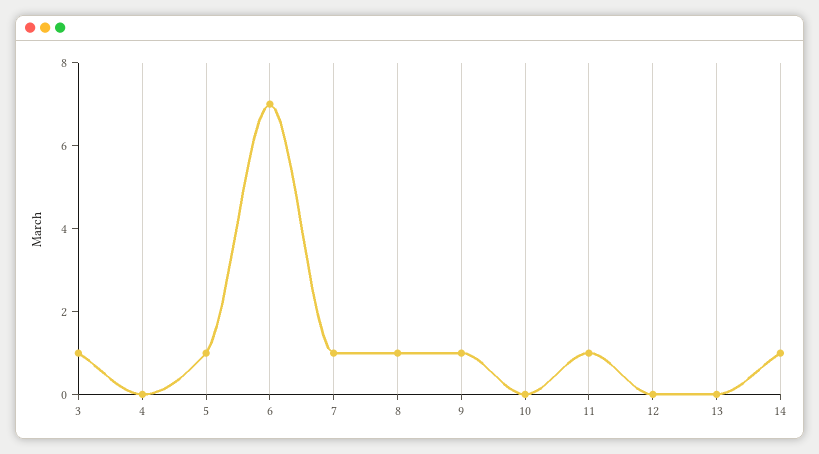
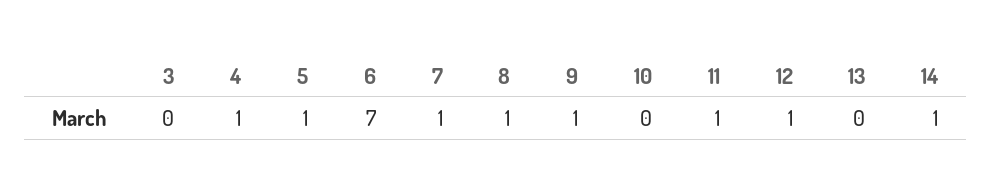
3: 1 -> 0
4: 0 -> 1
12: 0 -> 1

